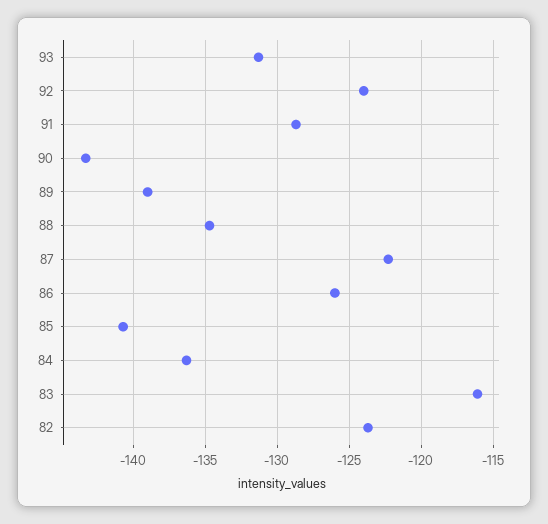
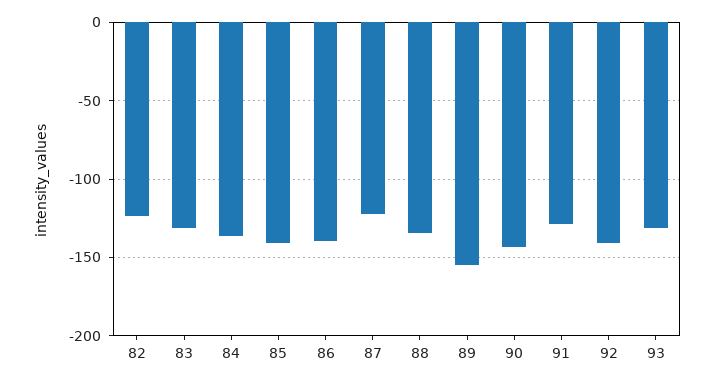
92: -124 -> -140
89: -139 -> -155
86: -126 -> -140
83: -116 -> -130

